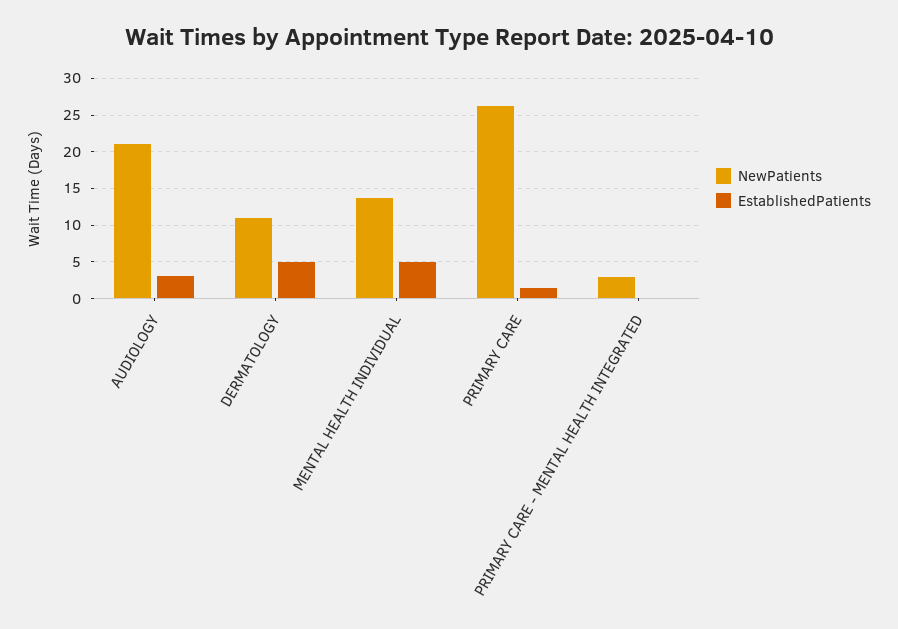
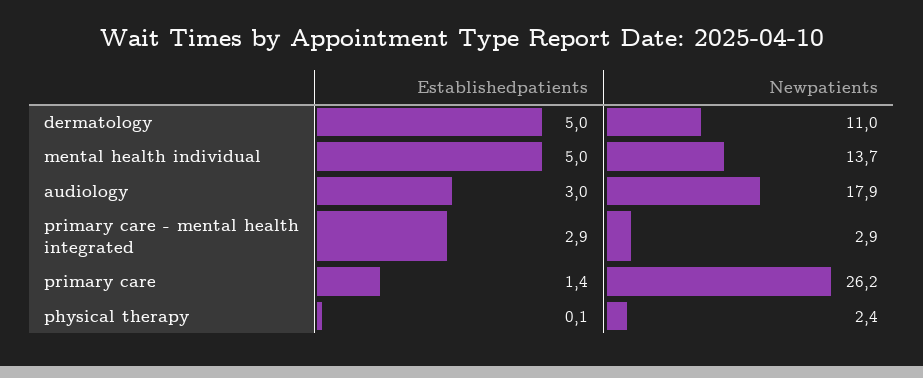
NewPatients, AUDIOLOGY: 21 -> 17.9
EstablishedPatients, PRIMARY CARE - MENTAL HEALTH INTEGRATED: 0 -> 2.9
EstablishedPatients, physical therapy: none -> 0.1
NewPatients, physical therapy: none -> 2.4

